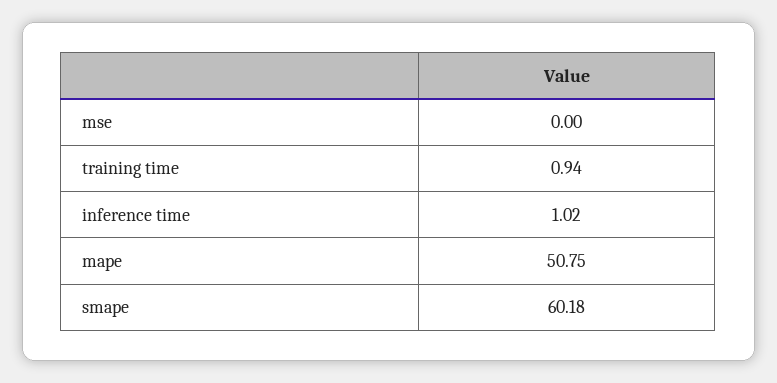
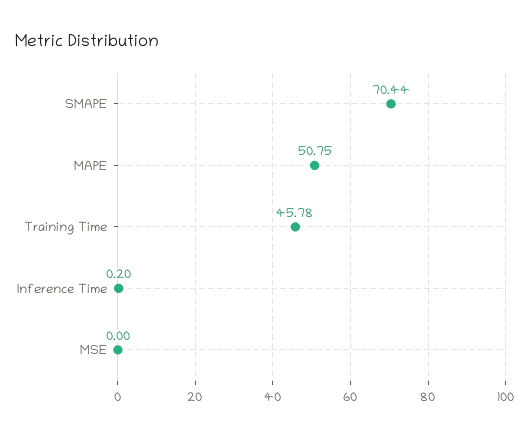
training time: 0.94 -> 45.78
inference time: 1.02 -> 0.2
smape: 60.18 -> 70.44

